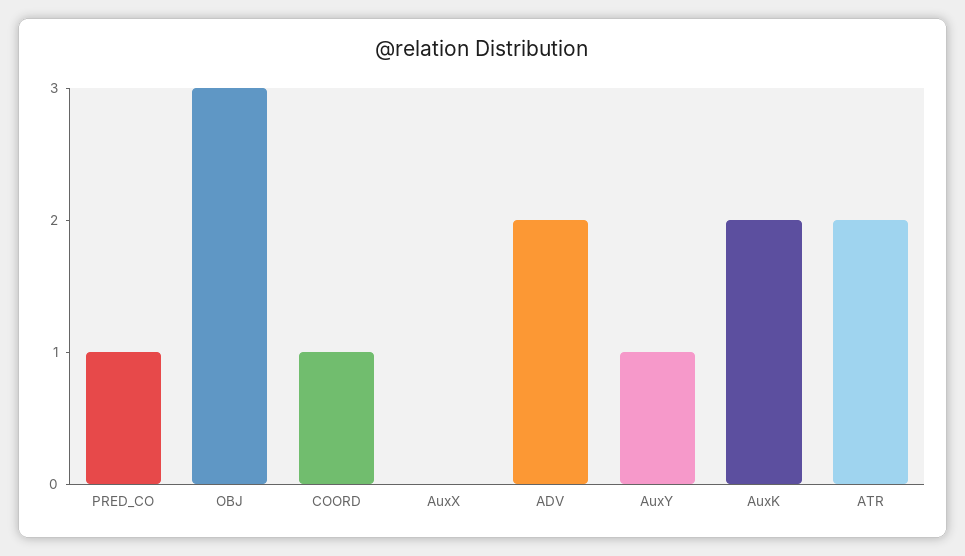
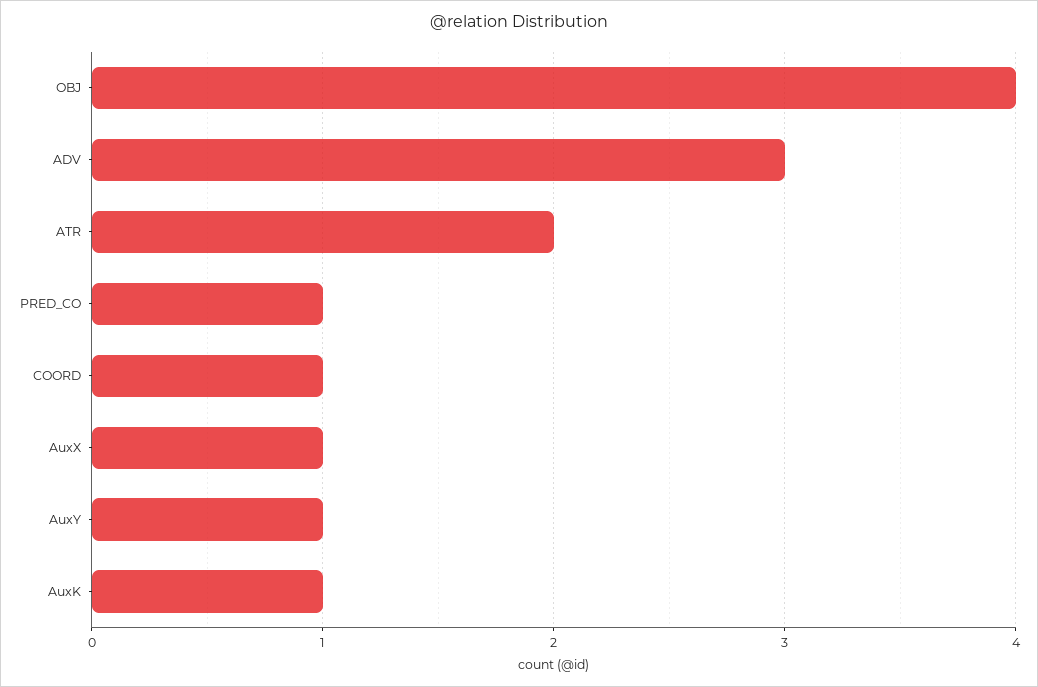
OBJ: 3 -> 4
AuxX: 0 -> 1
ADV: 2 -> 3
AuxK: 2 -> 1

